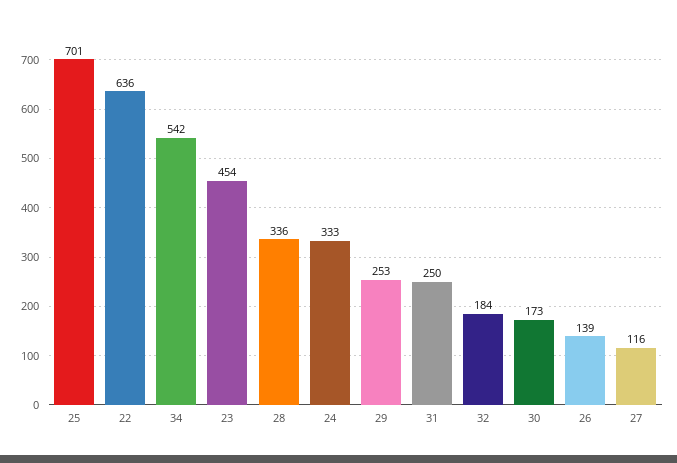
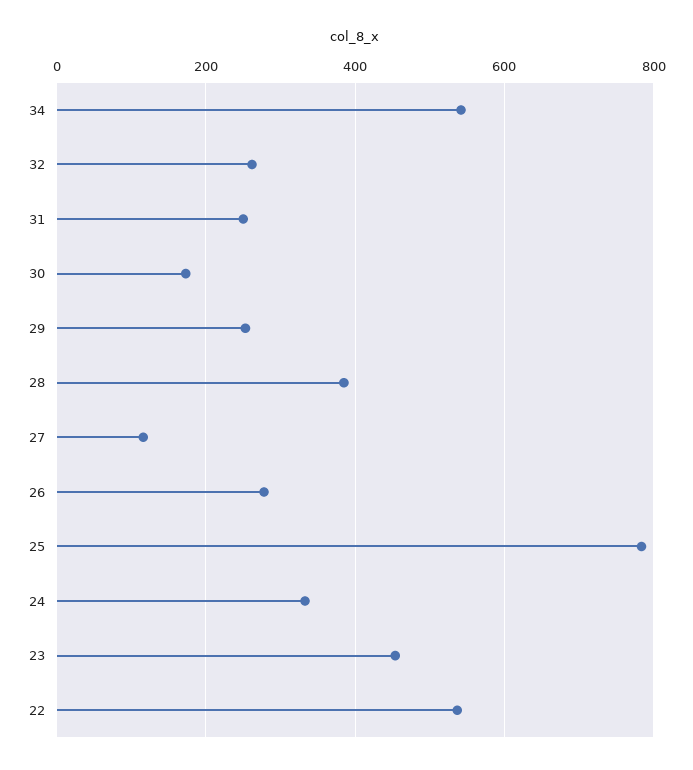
25: 701 -> 780
22: 636 -> 540
28: 336 -> 380
32: 184 -> 260
26: 139 -> 280

